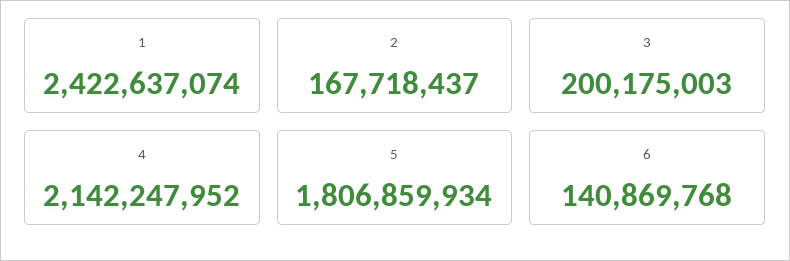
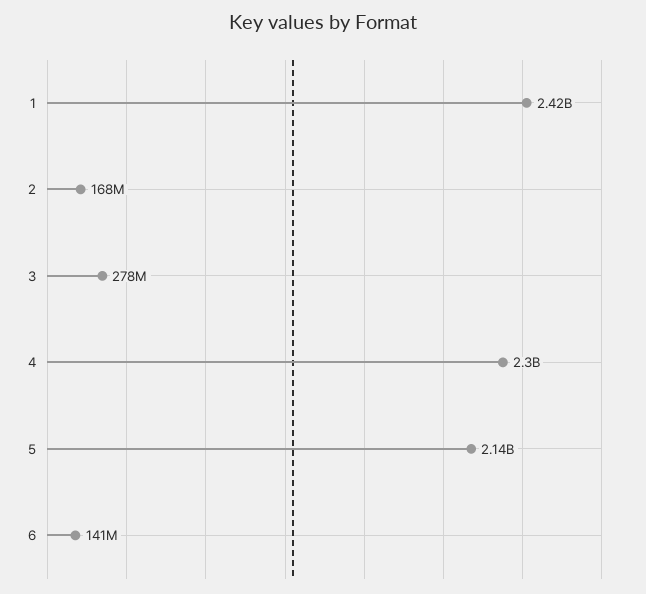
3: 200175003 -> 278000000
4: 2142247952 -> 2300000000
5: 1806859934 -> 2140000000

